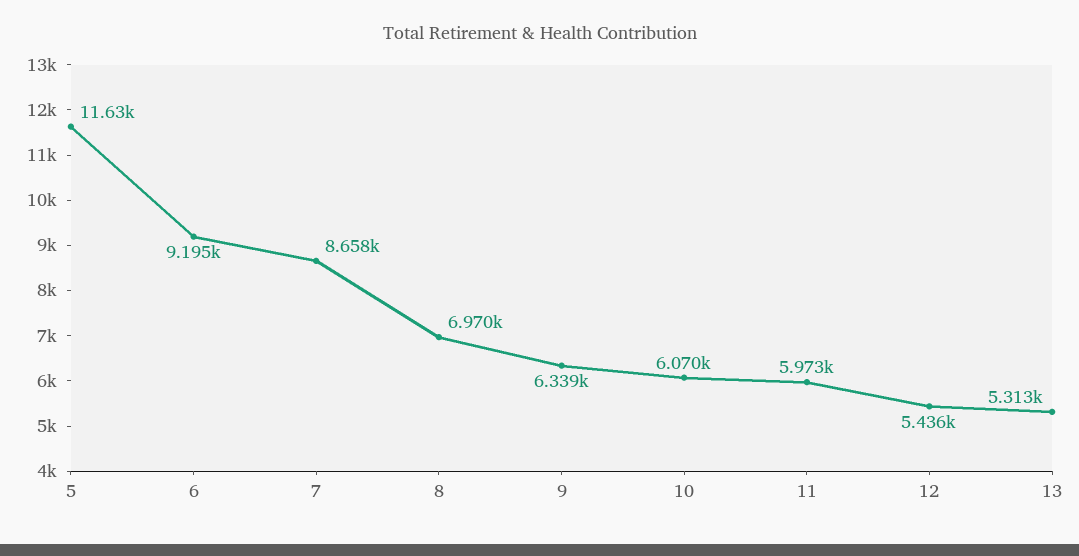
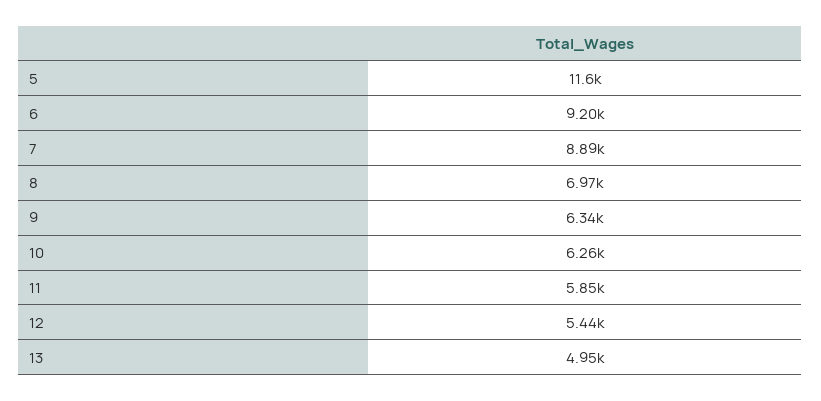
7: 8658 -> 8890
10: 6070 -> 6260
11: 5973 -> 5850
13: 5313 -> 4950

